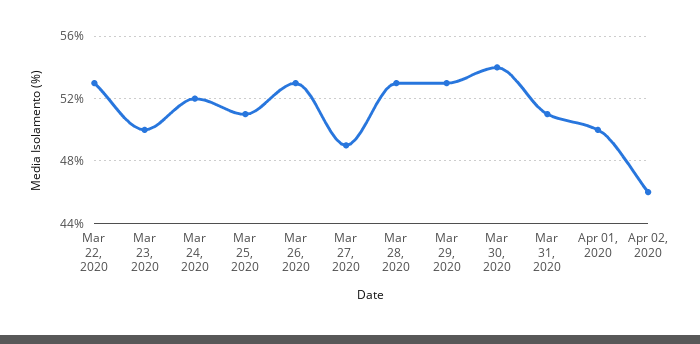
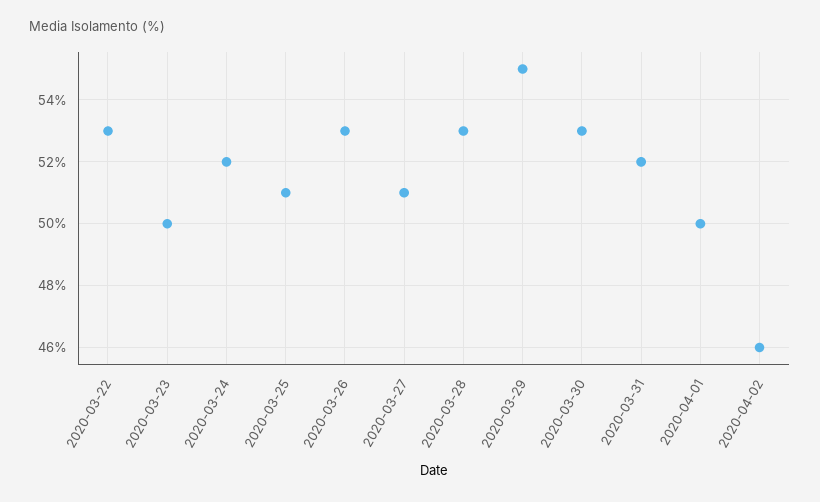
Mar 27, 2020: 49 -> 51
Mar 29, 2020: 53 -> 55
Mar 30, 2020: 54 -> 53
Mar 31, 2020: 51 -> 52

